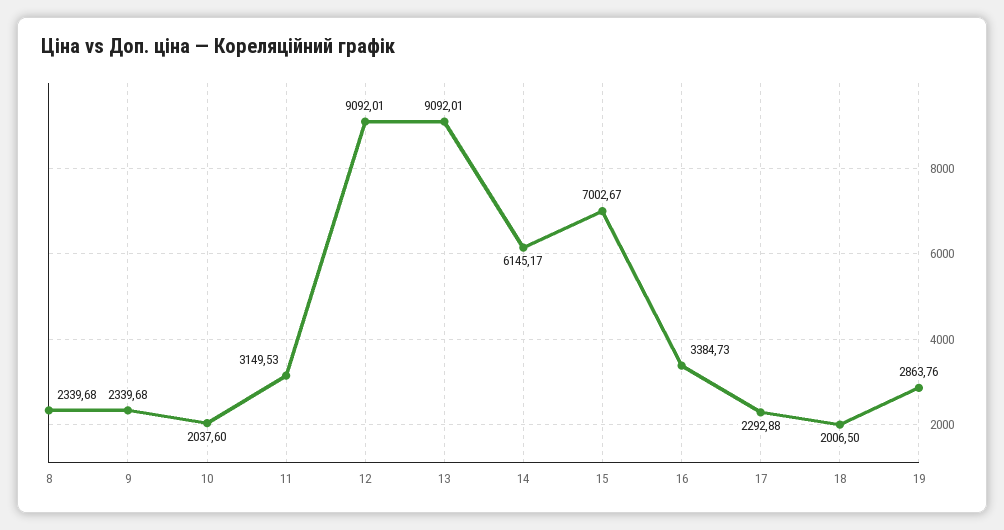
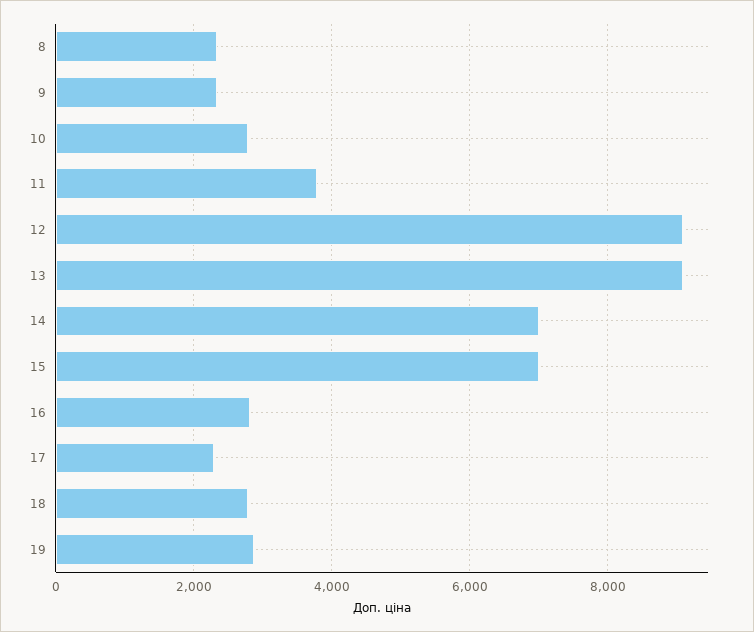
10: 2037.6 -> 2800
11: 3149.53 -> 3800
14: 6145.17 -> 7000
16: 3384.73 -> 2800
18: 2006.5 -> 2800

